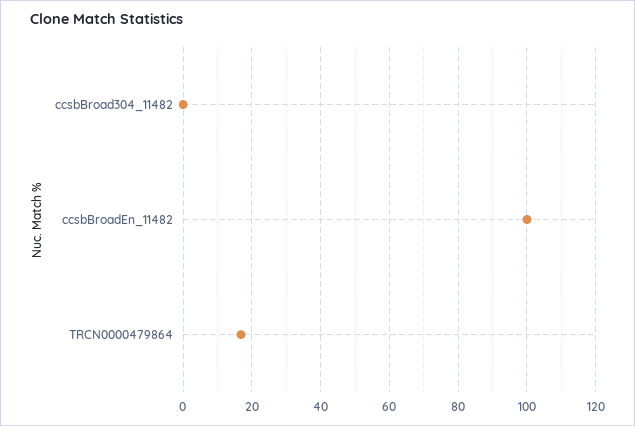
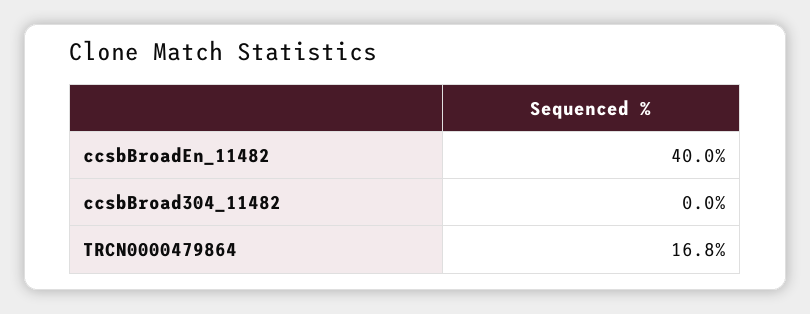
ccsbBroadEn_11482: 100 -> 40

